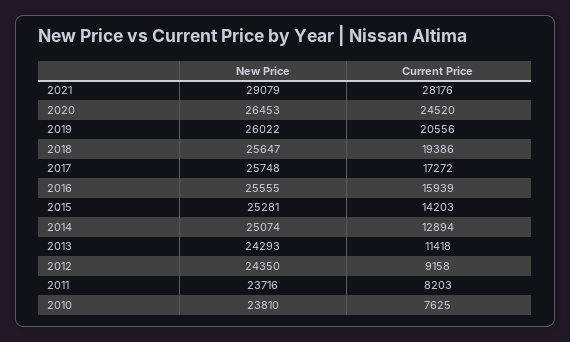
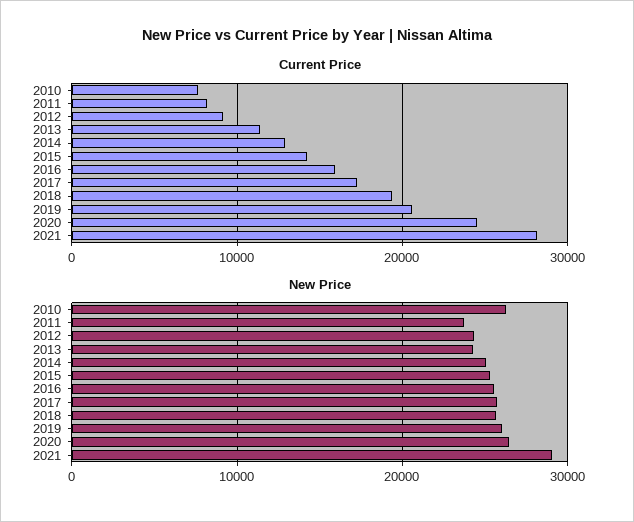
New Price, 2010: 23810 -> 26000

